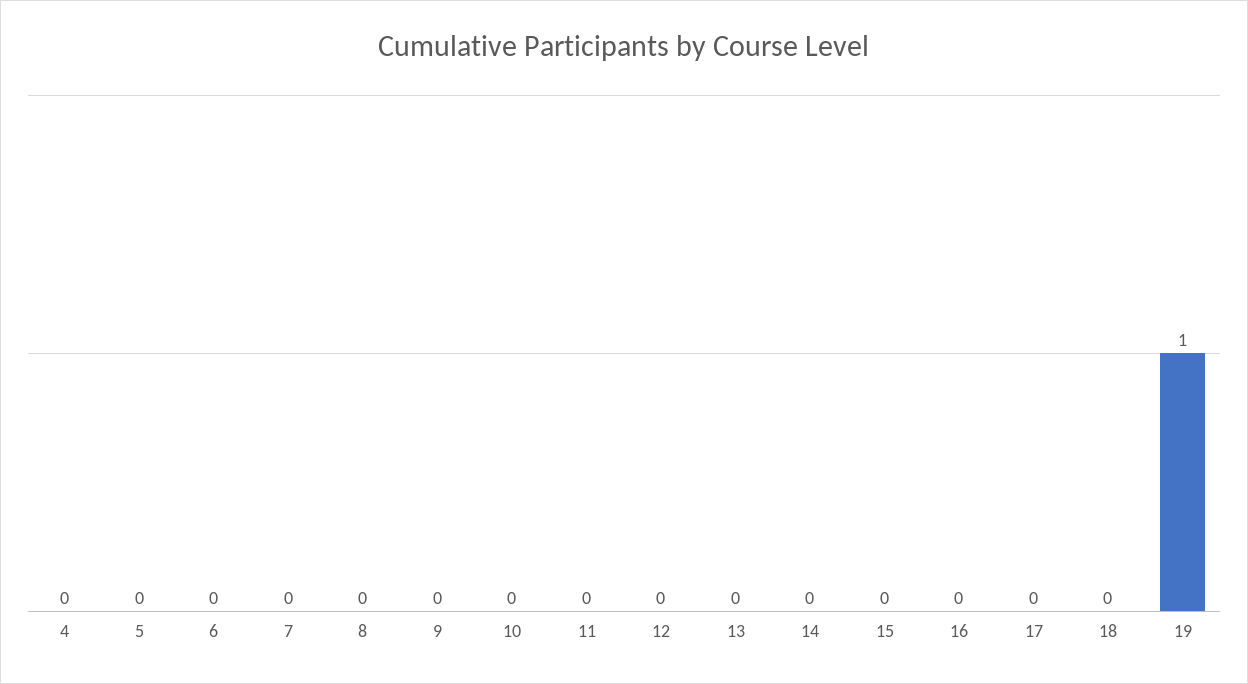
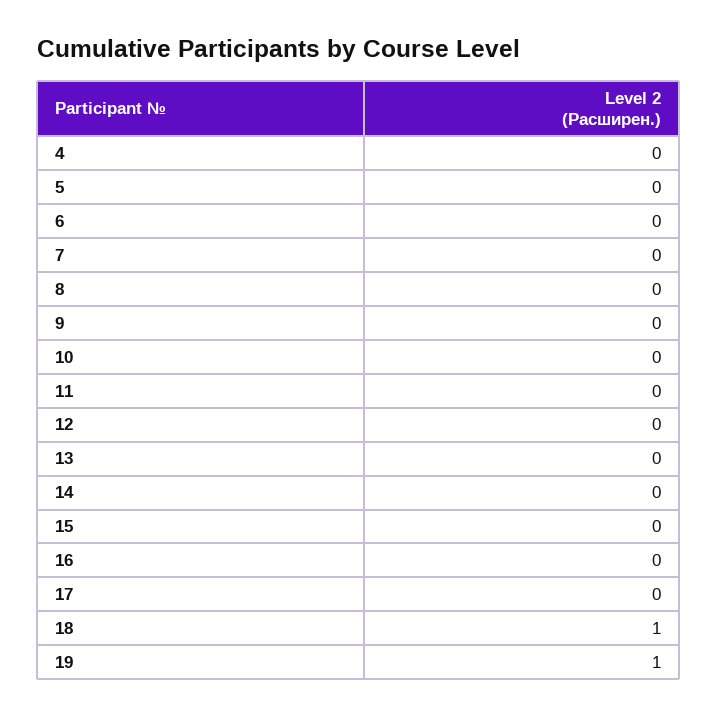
18: 0 -> 1

